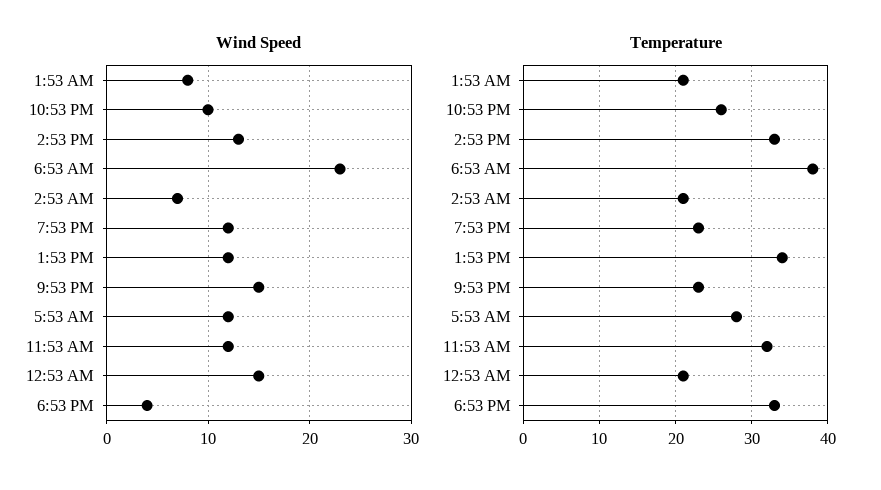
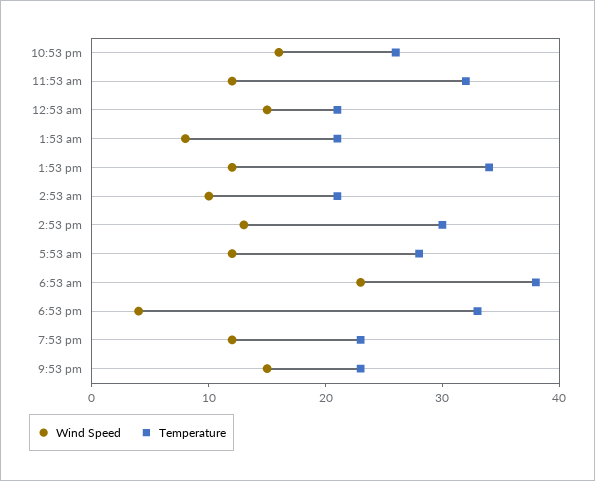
Wind Speed, 10:53 PM: 10 -> 16
Wind Speed, 2:53 AM: 7 -> 10
Temperature, 2:53 PM: 33 -> 30

